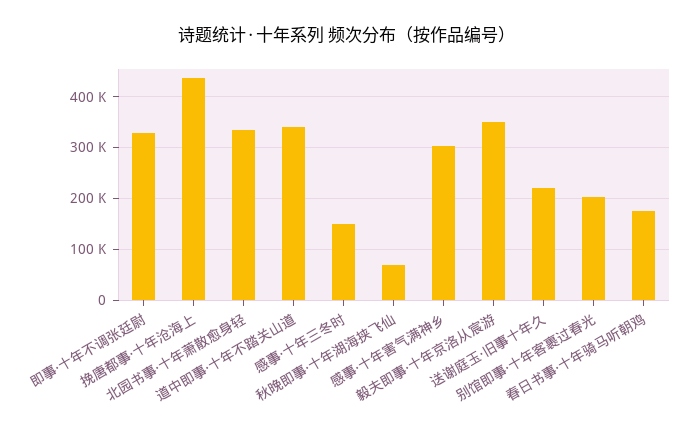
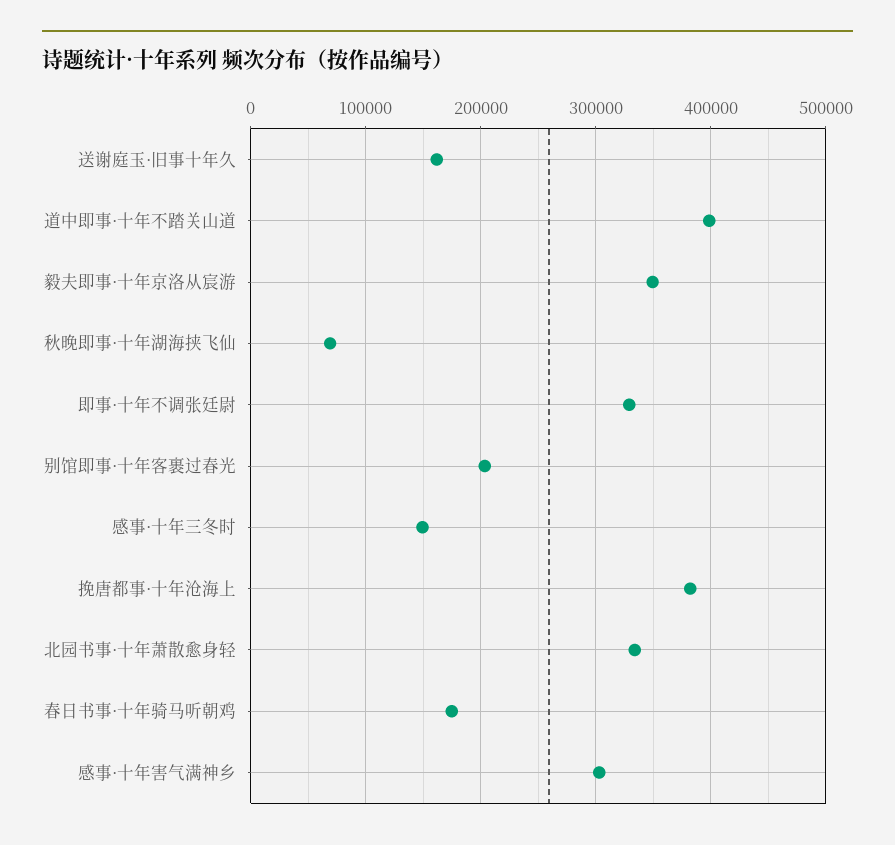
挽唐都事·十年沧海上: 440000 -> 380000
道中即事·十年不踏关山道: 340000 -> 400000
送谢庭玉·旧事十年久: 220000 -> 160000

